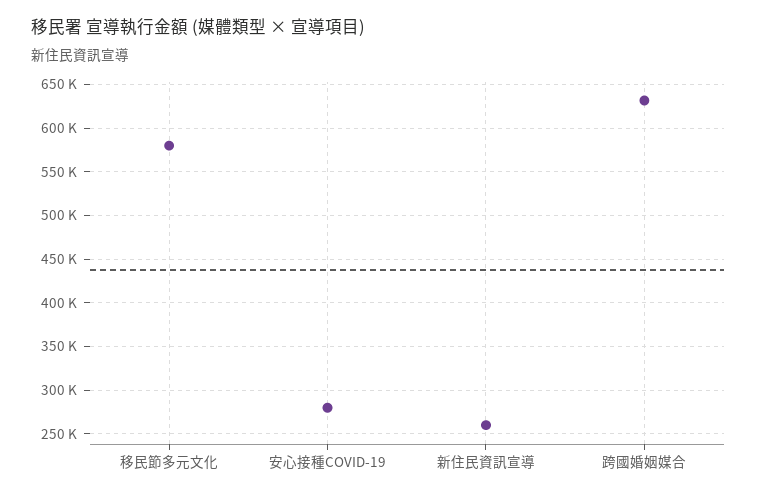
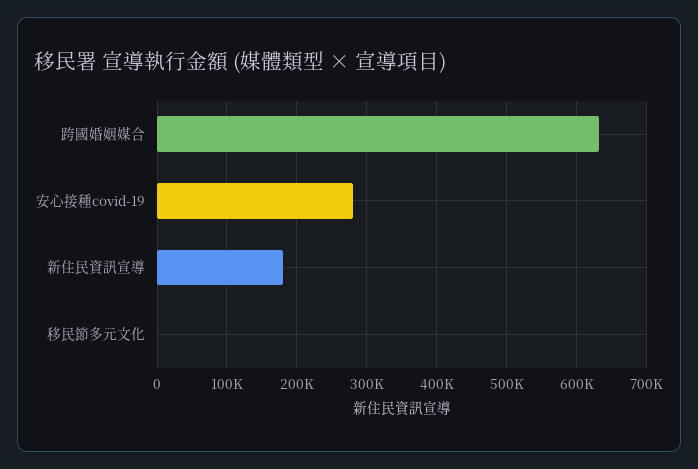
移民節多元文化: 580000 -> 0
新住民資訊宣導: 260000 -> 180000

